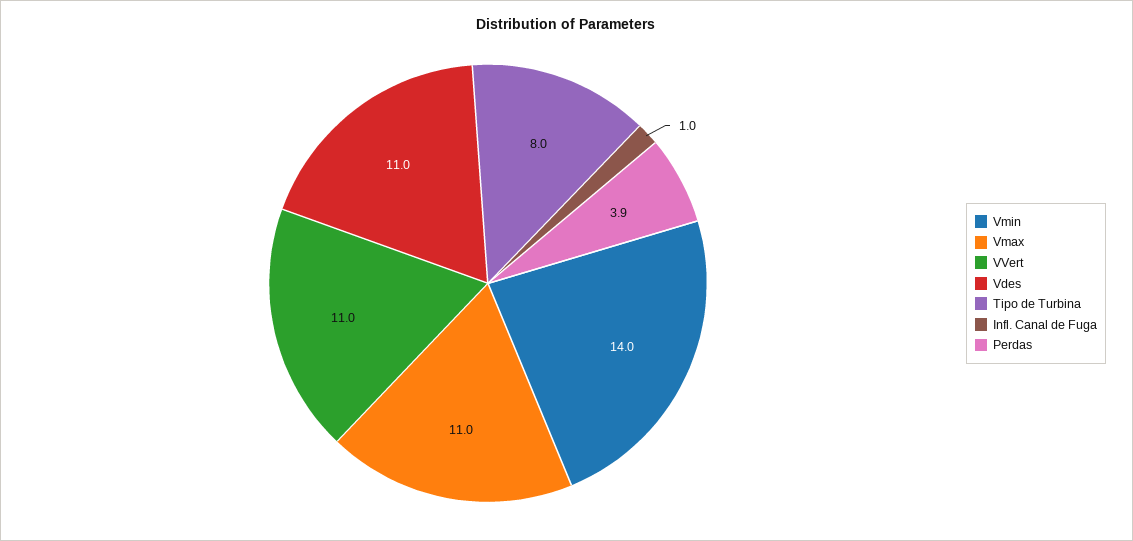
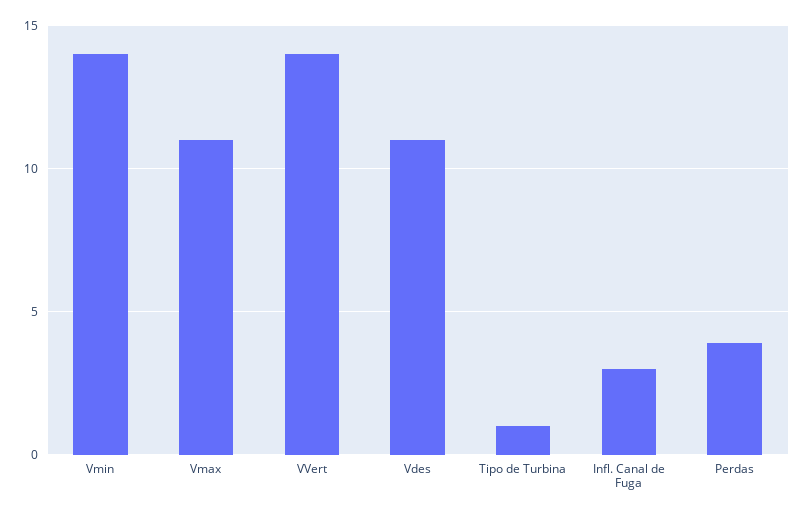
VVert: 11 -> 14
Tipo de Turbina: 8 -> 1
Infl. Canal de Fuga: 1 -> 3

